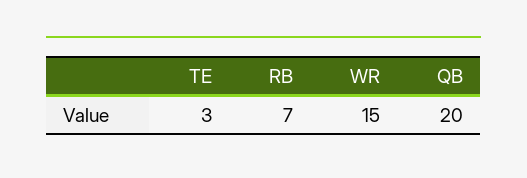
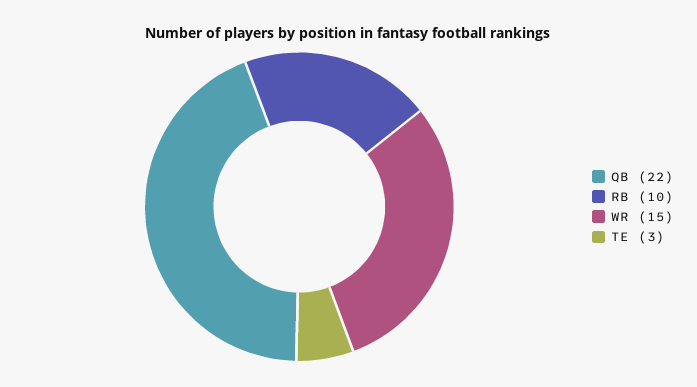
RB: 7 -> 10
QB: 20 -> 22

